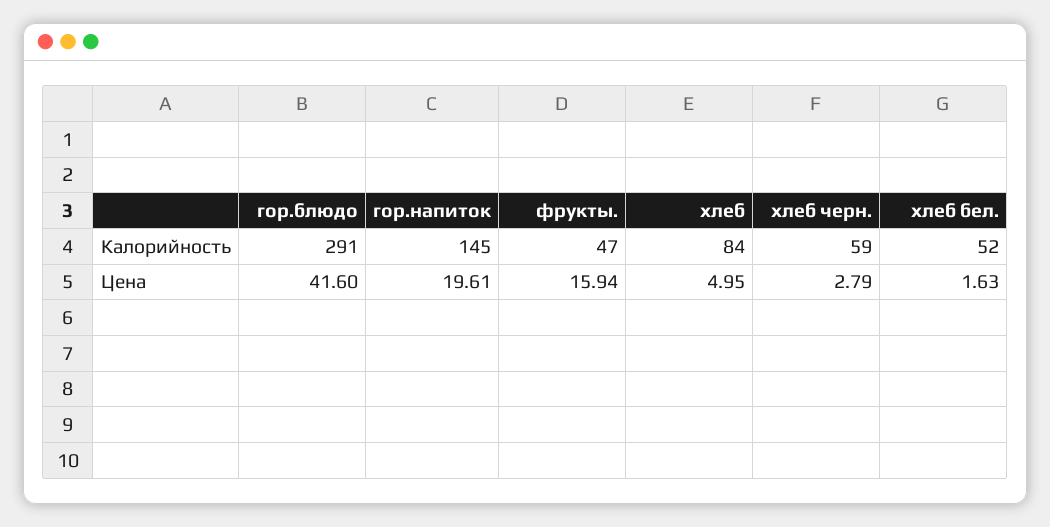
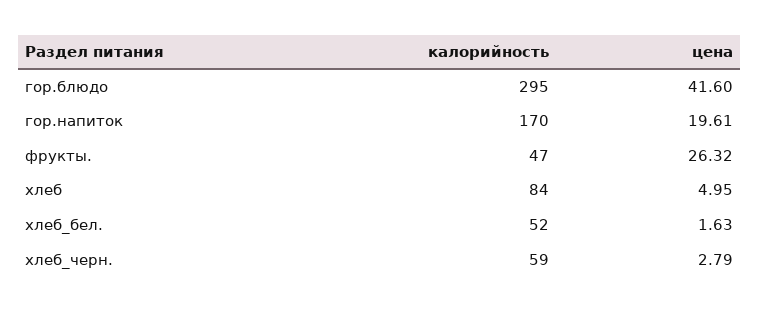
гор.блюдо, Калорийность: 291 -> 295
гор.напиток, Калорийность: 145 -> 170
фрукты., Цена: 15.94 -> 26.32

